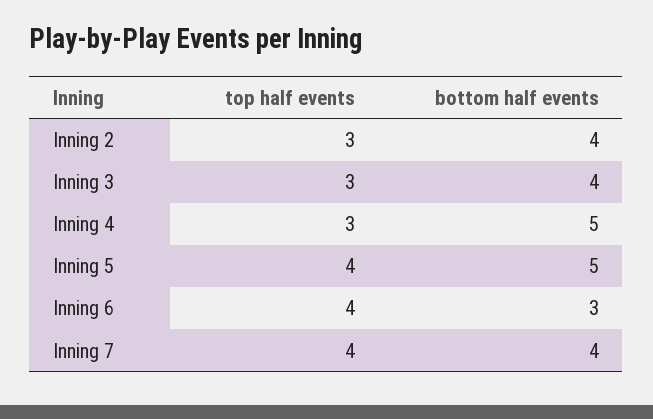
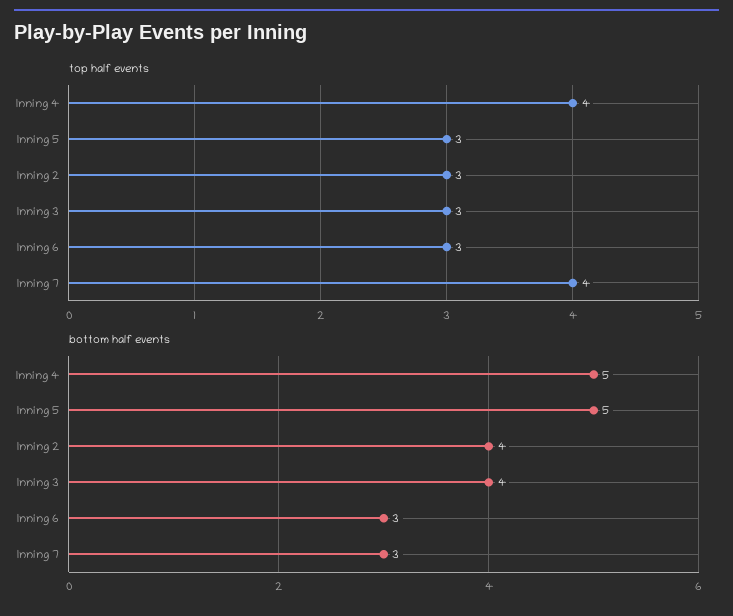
top half events, Inning 4: 3 -> 4
top half events, Inning 5: 4 -> 3
top half events, Inning 6: 4 -> 3
bottom half events, Inning 7: 4 -> 3

